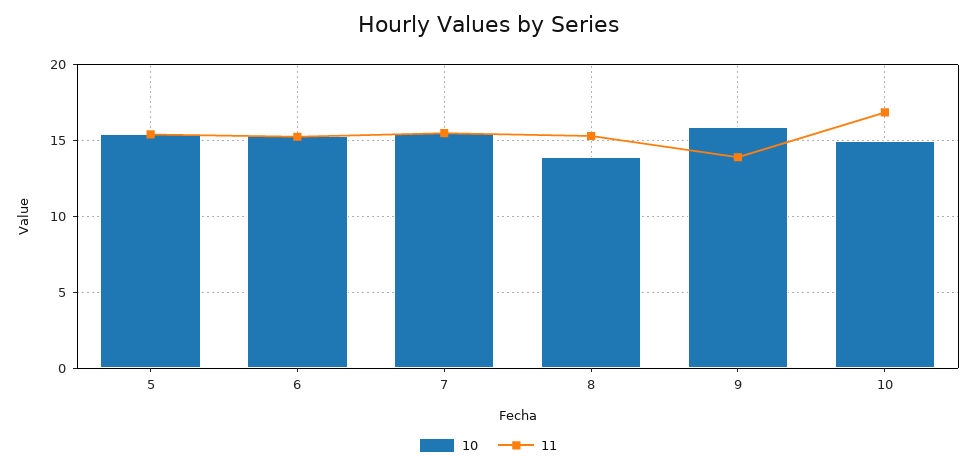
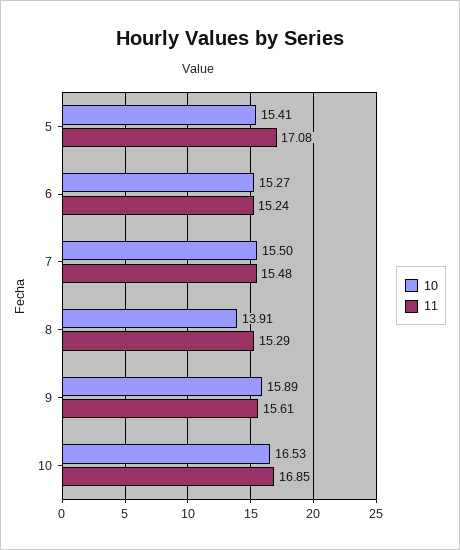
11, 5: 15.5 -> 17.08
11, 9: 14 -> 15.61
10, 10: 15 -> 16.53

